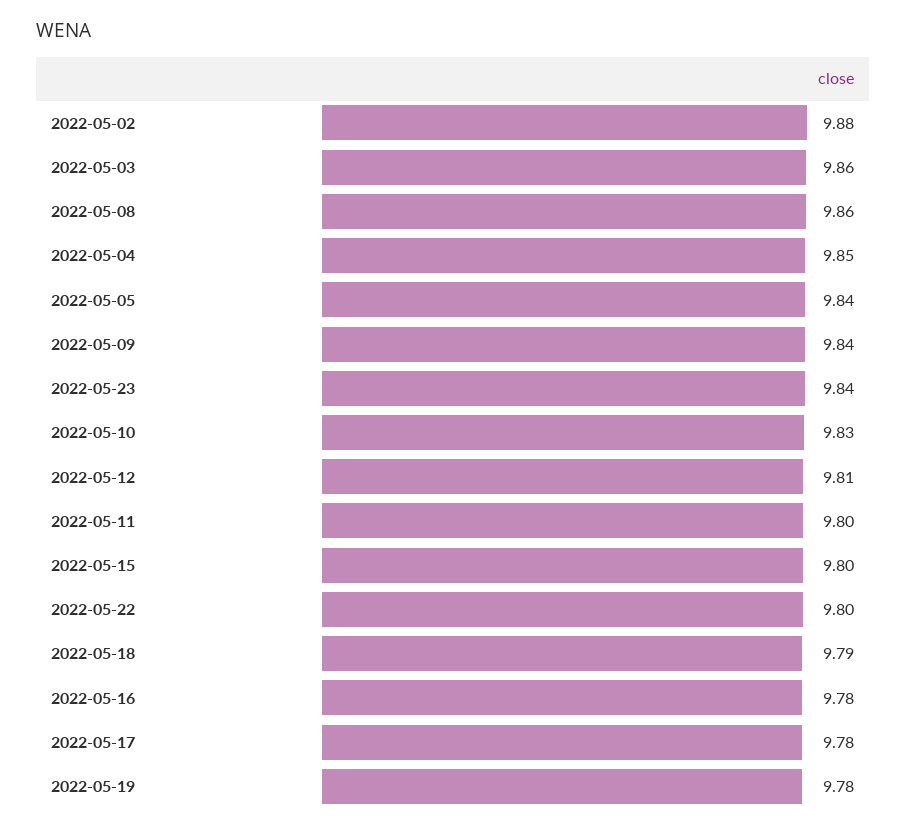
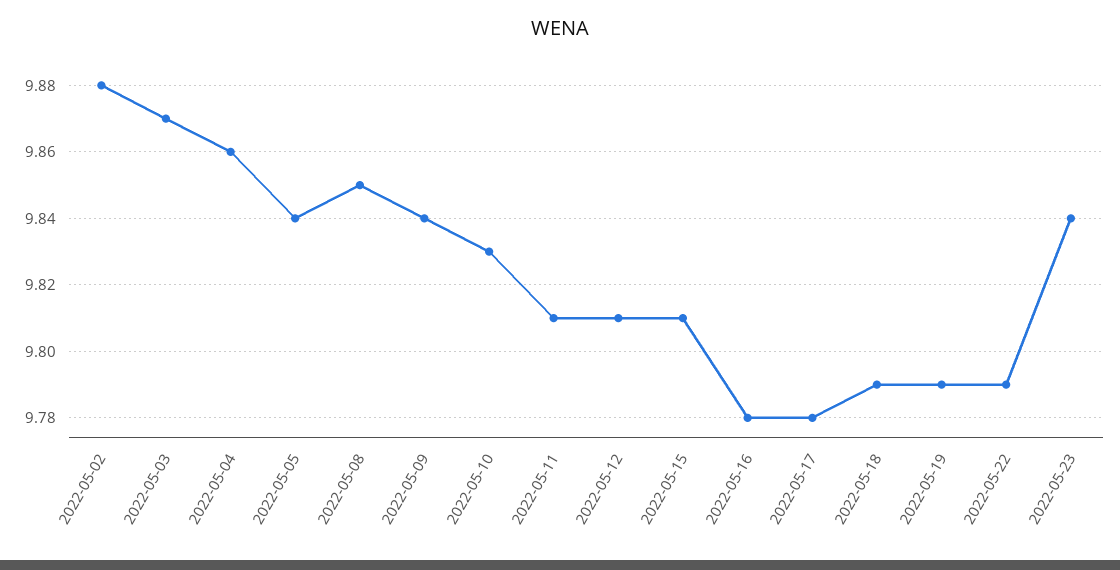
2022-05-03: 9.86 -> 9.87
2022-05-08: 9.86 -> 9.85
2022-05-04: 9.85 -> 9.86
2022-05-11: 9.8 -> 9.81
2022-05-15: 9.8 -> 9.81
2022-05-22: 9.8 -> 9.79
2022-05-19: 9.78 -> 9.79

